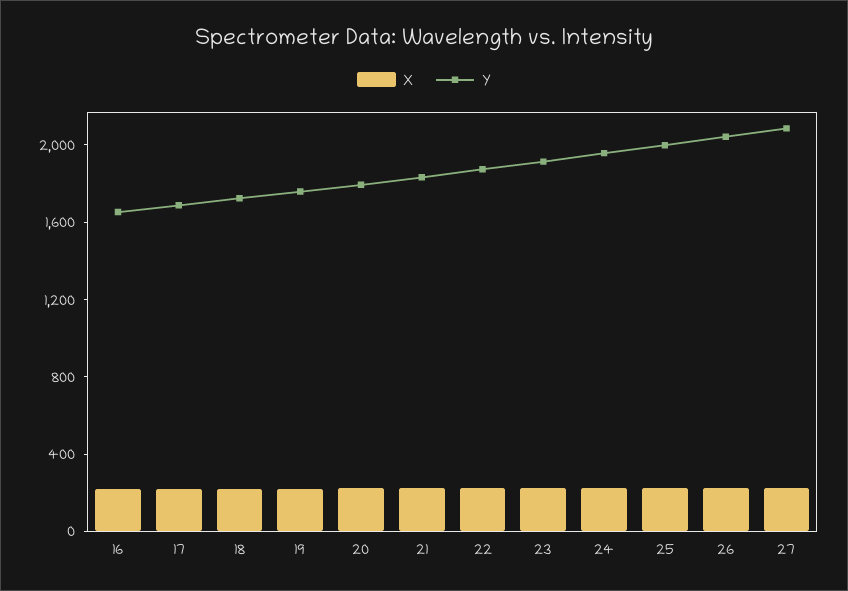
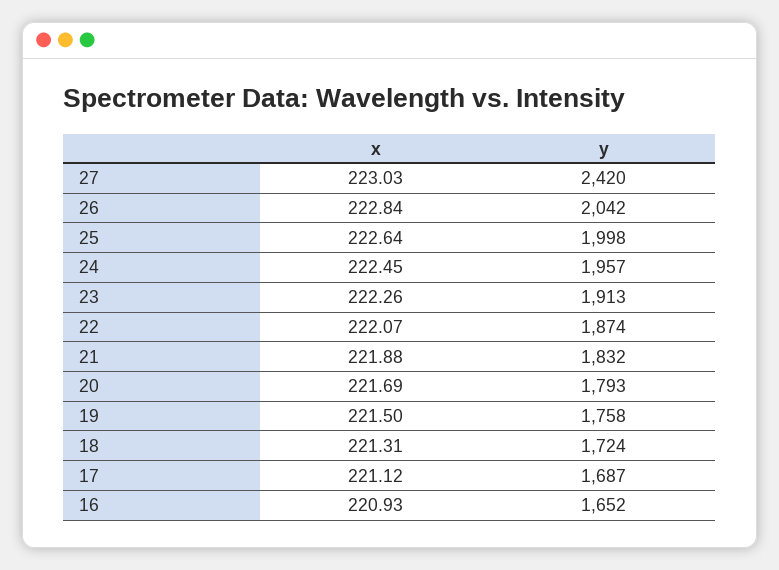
Y, 27: 2100 -> 2420

